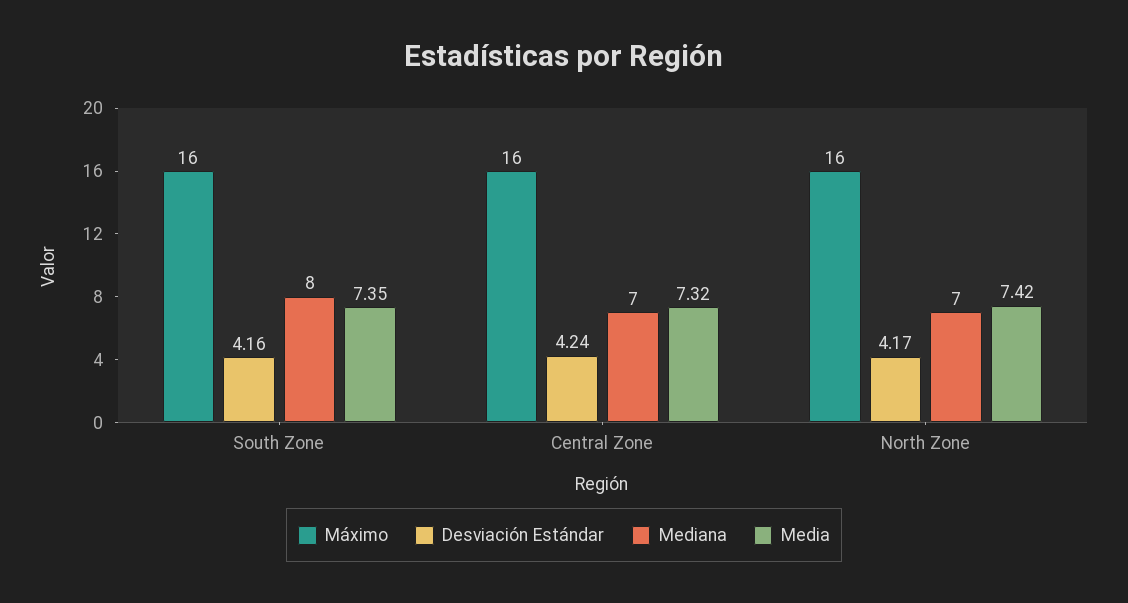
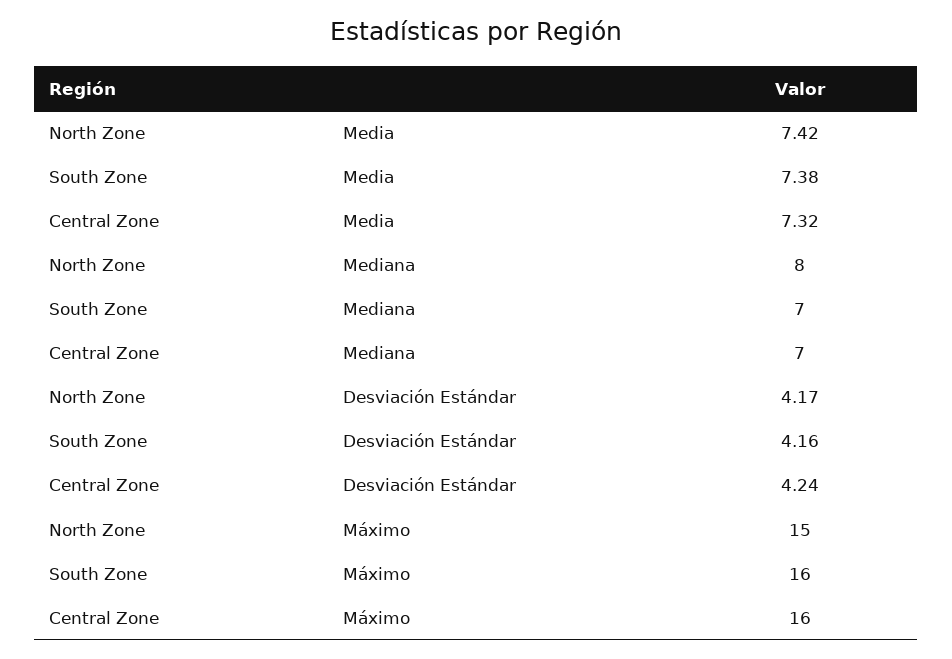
Mediana, South Zone: 8 -> 7
Media, South Zone: 7.35 -> 7.38
Máximo, North Zone: 16 -> 15
Mediana, North Zone: 7 -> 8

